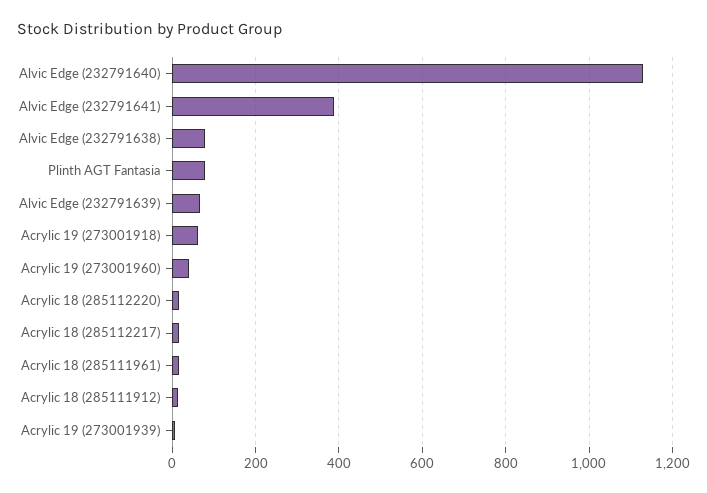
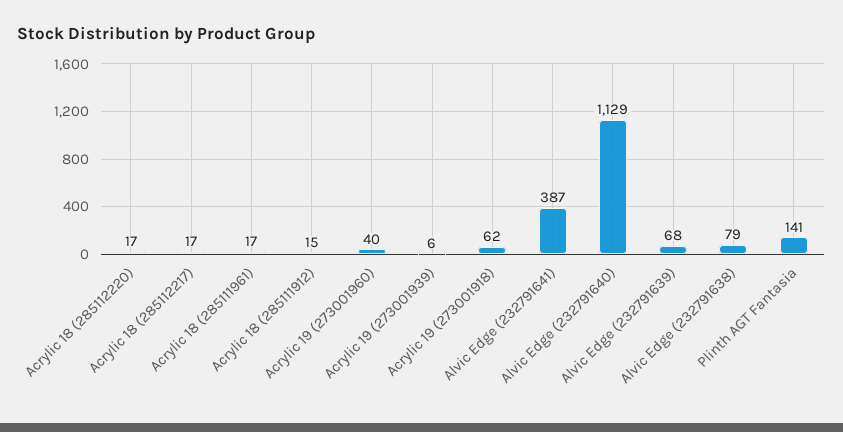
Plinth AGT Fantasia: 80 -> 141

